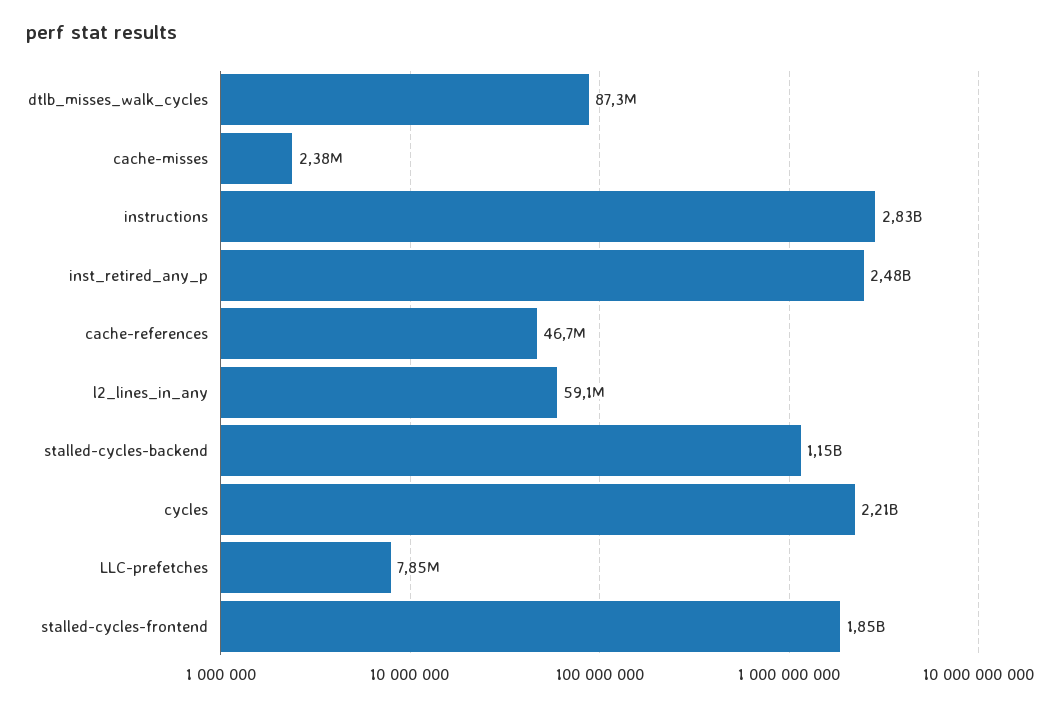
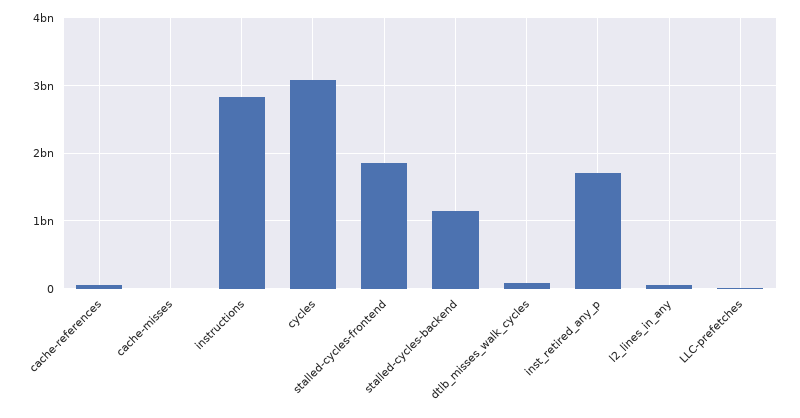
inst_retired_any_p: 2480000000 -> 1700000000
cycles: 2210000000 -> 3100000000

